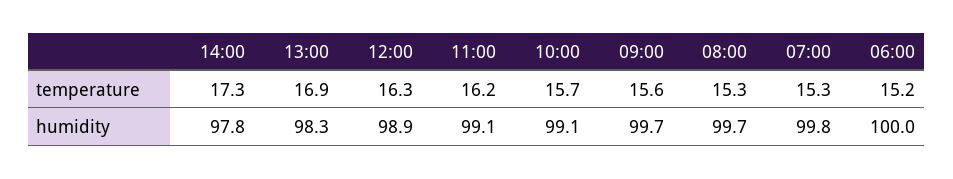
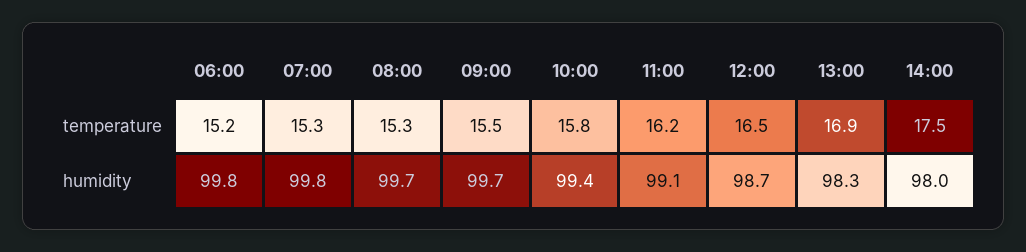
14:00, temperature: 17.3 -> 17.5
12:00, temperature: 16.3 -> 16.5
10:00, temperature: 15.7 -> 15.8
09:00, temperature: 15.6 -> 15.5
14:00, humidity: 97.8 -> 98
12:00, humidity: 98.9 -> 98.7
10:00, humidity: 99.1 -> 99.4
06:00, humidity: 100 -> 99.8

